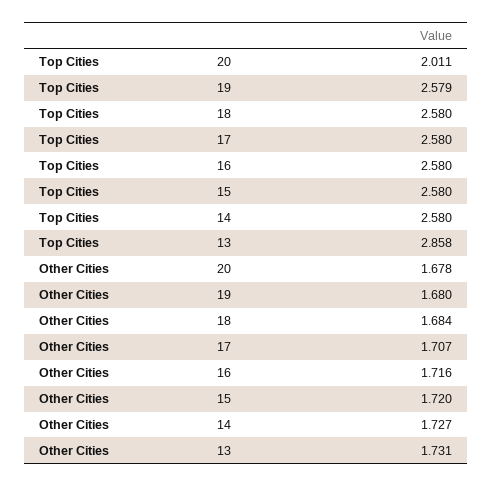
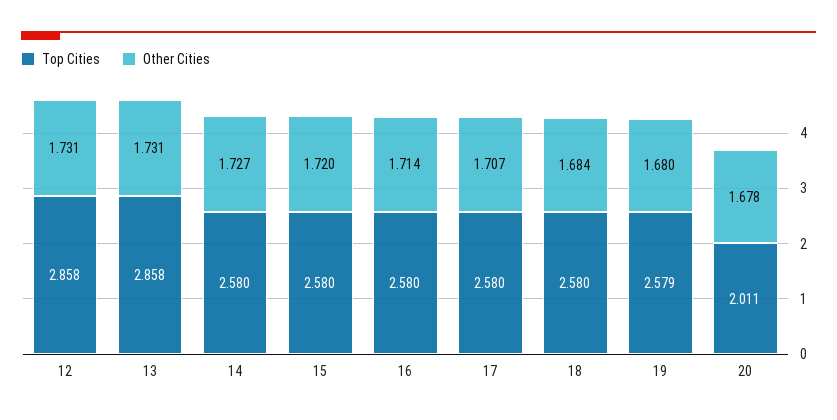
Other Cities, 16: 1.716 -> 1.714
Top Cities, 12: none -> 2.858
Other Cities, 12: none -> 1.731

